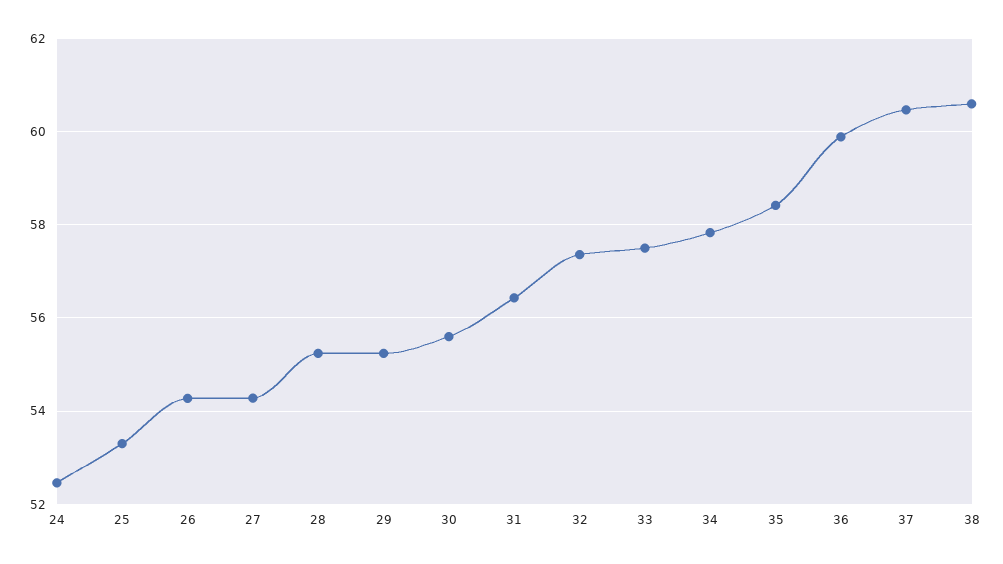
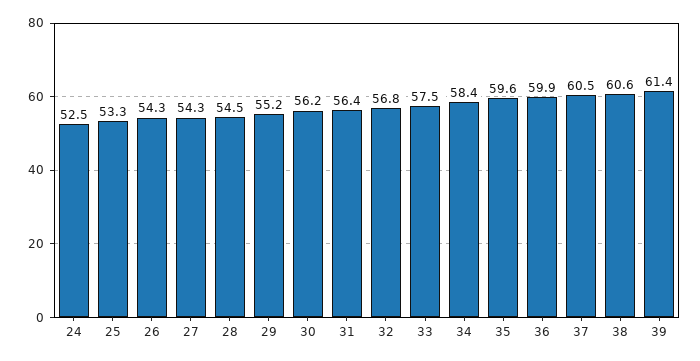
28: 55.2 -> 54.5
30: 55.6 -> 56.2
32: 57.4 -> 56.8
34: 57.8 -> 58.4
35: 58.4 -> 59.6
39: none -> 61.4

